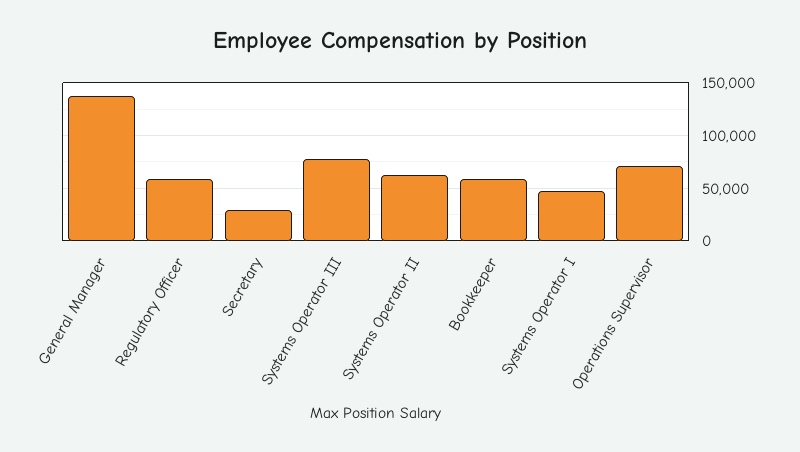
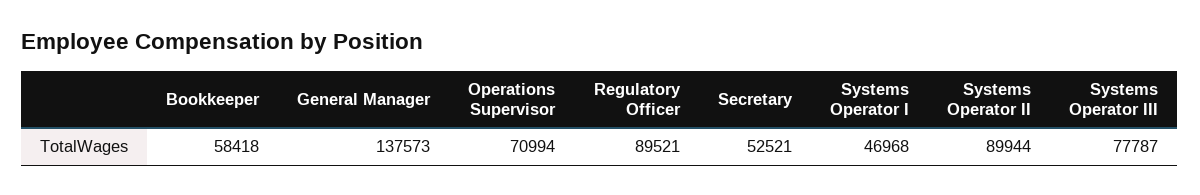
Regulatory Officer: 60000 -> 89521
Secretary: 30000 -> 52521
Systems Operator II: 60000 -> 89944

